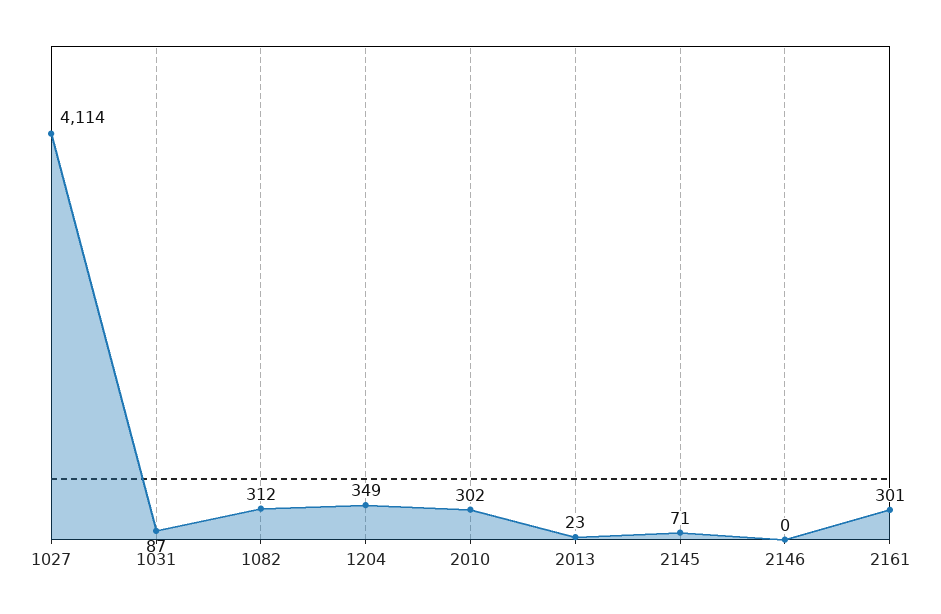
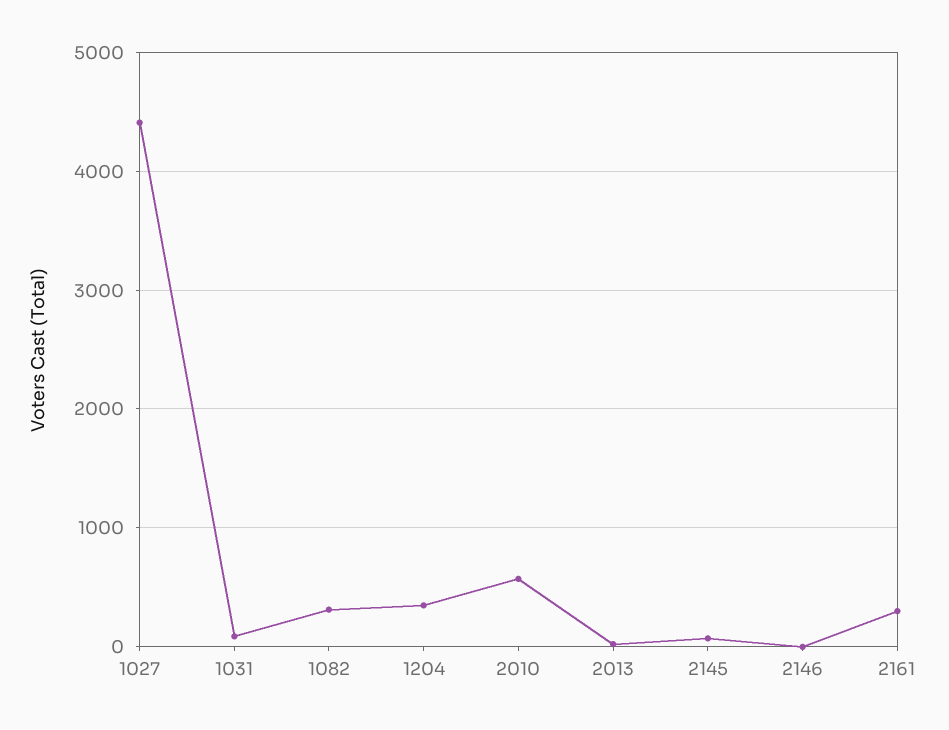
1027: 4114 -> 4400
2010: 302 -> 600

